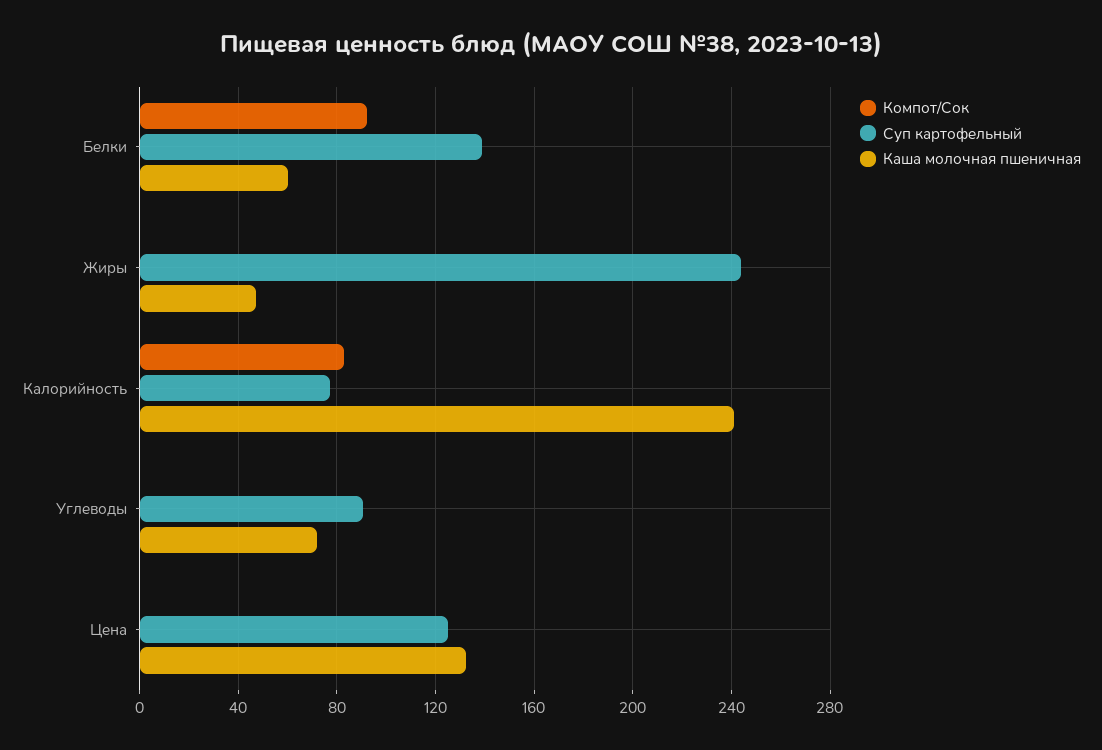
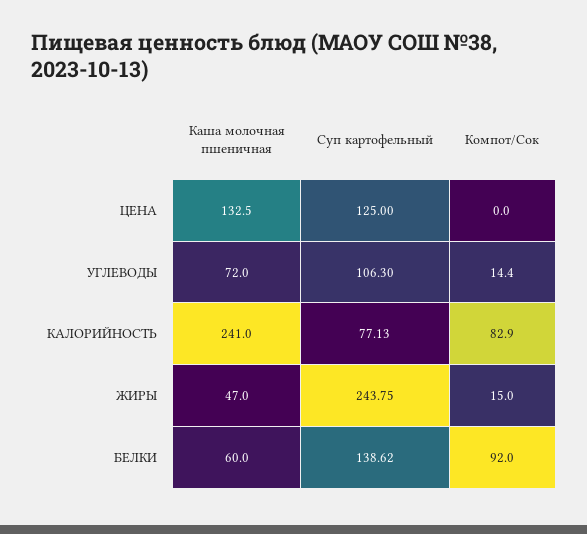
Компот/Сок, Жиры: 0 -> 15
Компот/Сок, Углеводы: 0 -> 14.4
Суп картофельный, Углеводы: 90 -> 106.3

